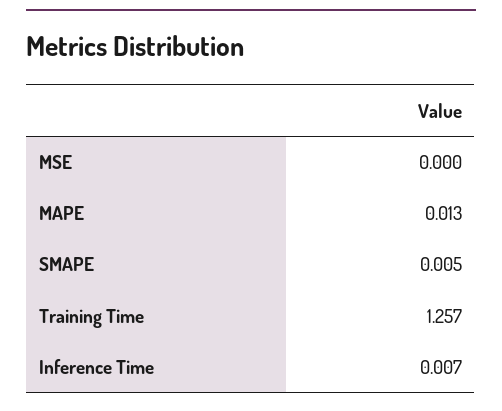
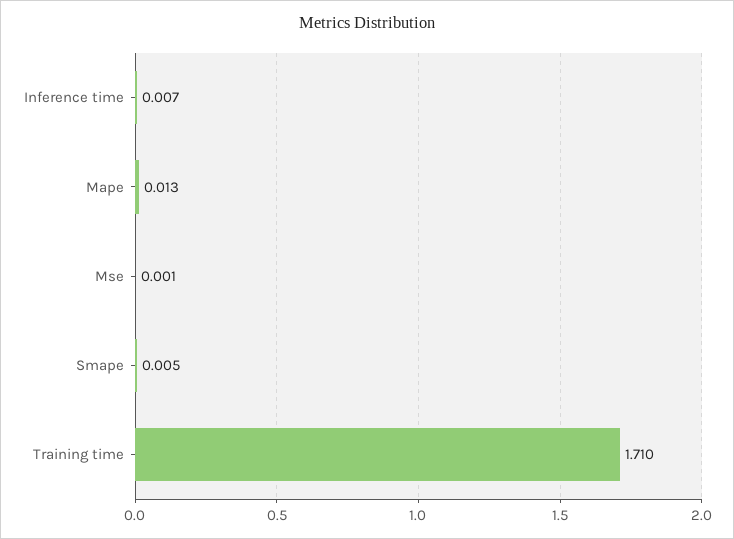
MSE: 0 -> 0.001
Training Time: 1.257 -> 1.71

